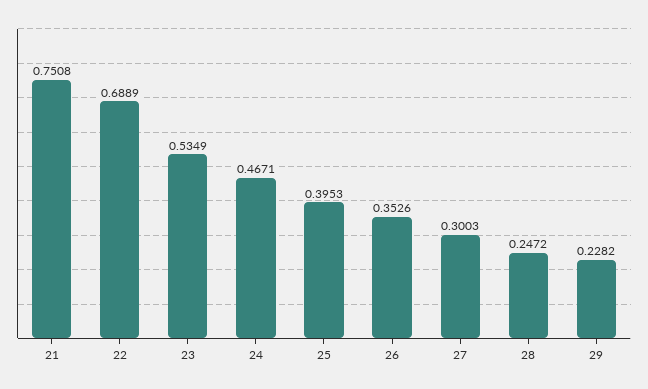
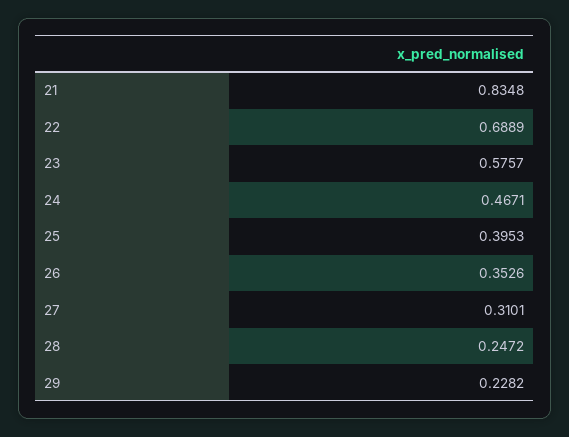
21: 0.7508 -> 0.8348
23: 0.5349 -> 0.5757
27: 0.3003 -> 0.3101

